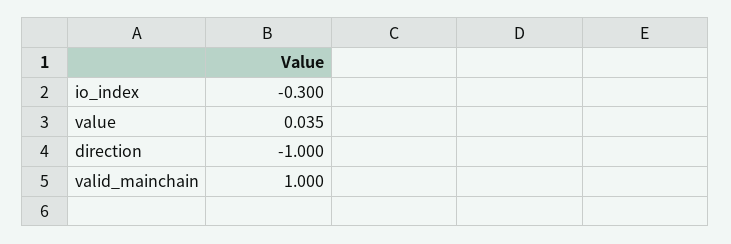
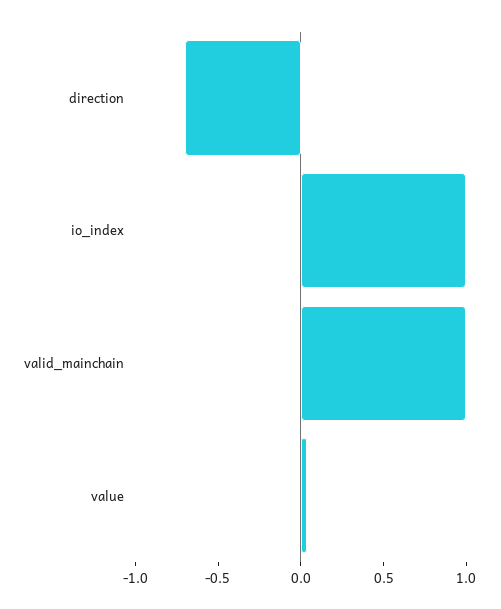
io_index: -0.3 -> 1
direction: -1 -> -0.7

